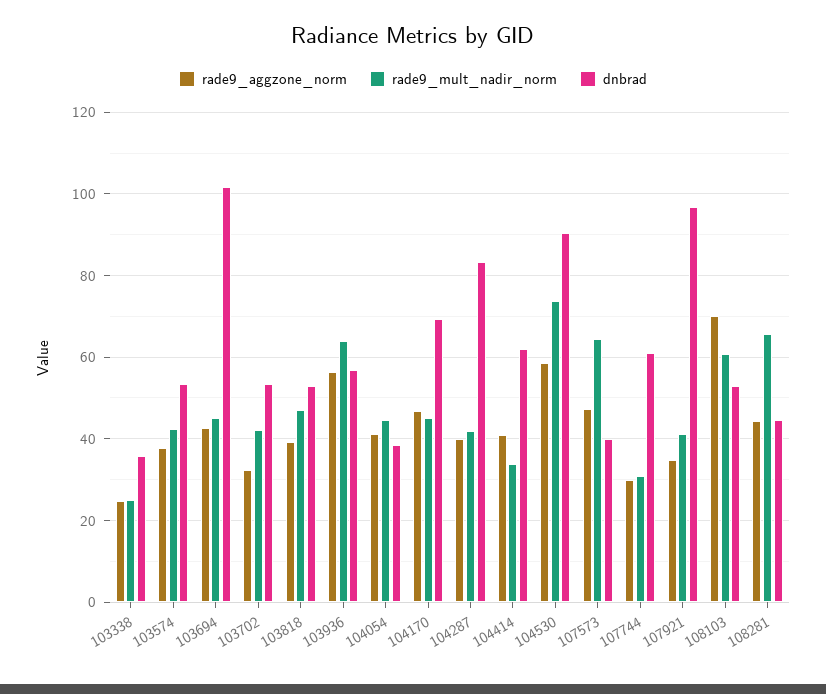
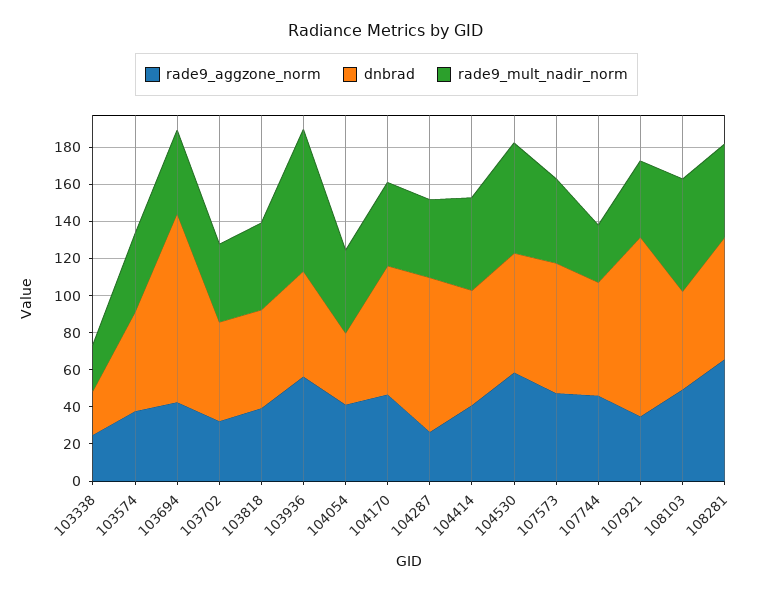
dnbrad, 103338: 36 -> 25
rade9_mult_nadir_norm, 103936: 64 -> 75
rade9_aggzone_norm, 104287: 40 -> 25
rade9_mult_nadir_norm, 104414: 34 -> 50
rade9_mult_nadir_norm, 104530: 74 -> 60
dnbrad, 104530: 90 -> 65
rade9_mult_nadir_norm, 107573: 64 -> 45
dnbrad, 107573: 40 -> 70
rade9_aggzone_norm, 107744: 30 -> 45
rade9_aggzone_norm, 108103: 70 -> 50
rade9_aggzone_norm, 108281: 44 -> 65
rade9_mult_nadir_norm, 108281: 66 -> 50
dnbrad, 108281: 44 -> 65

